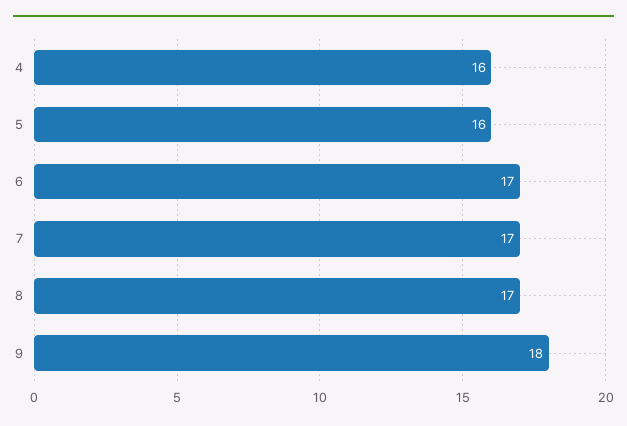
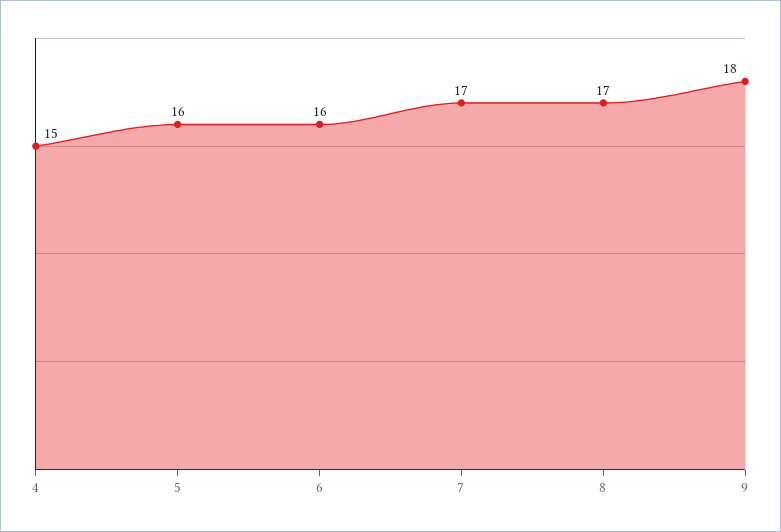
4: 16 -> 15
6: 17 -> 16

